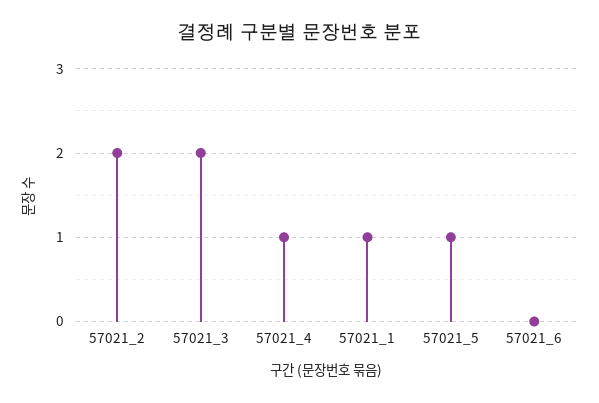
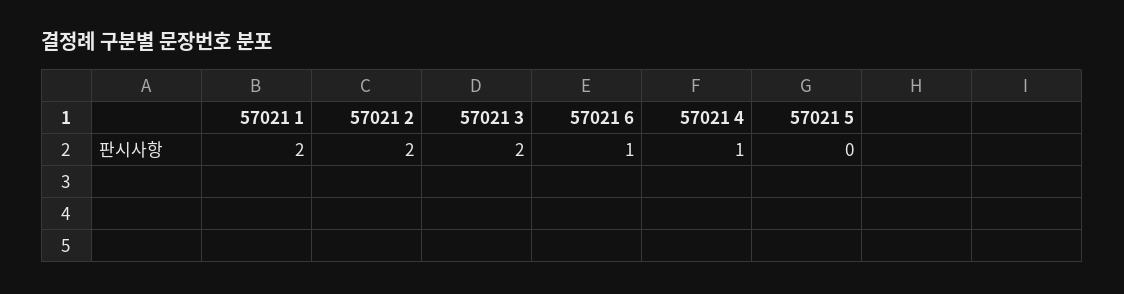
57021_1: 1 -> 2
57021_5: 1 -> 0
57021_6: 0 -> 1

